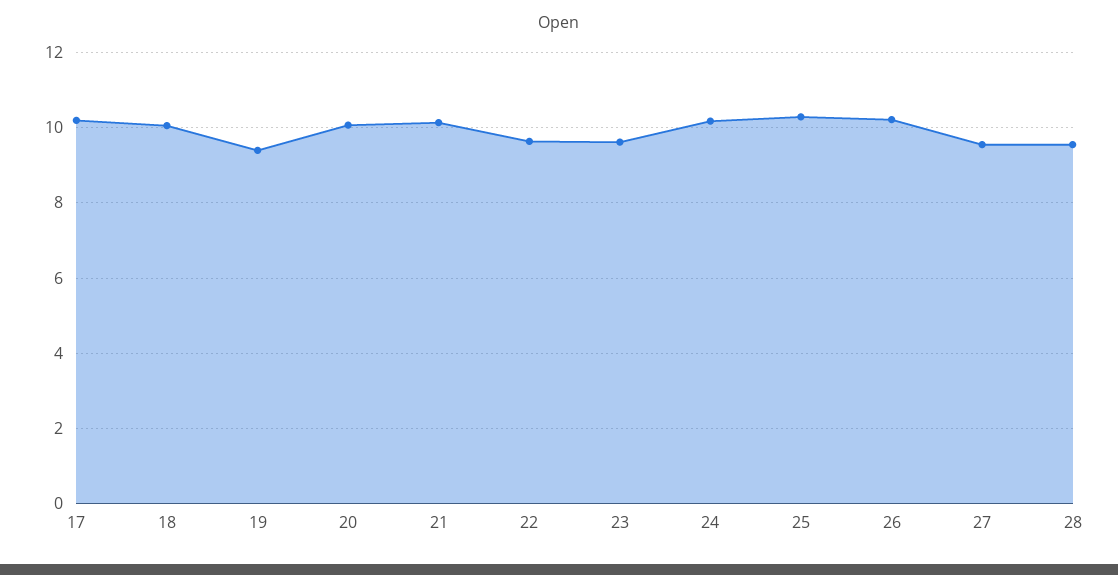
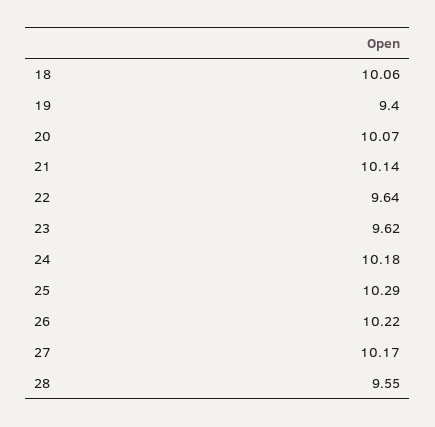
17: 10.2 -> none
27: 9.6 -> 10.17

